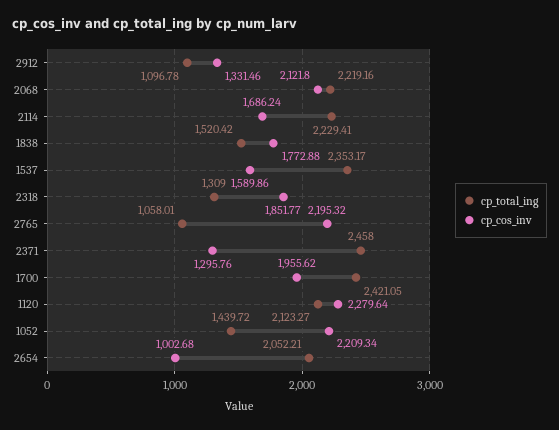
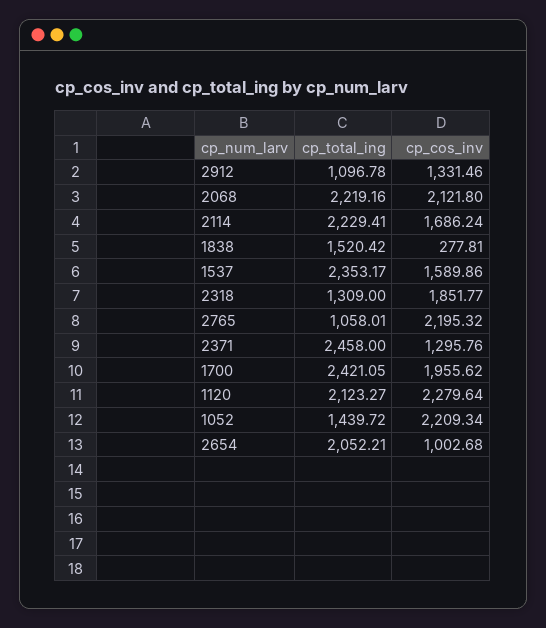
cp_cos_inv, 1838: 1772.88 -> 277.81

